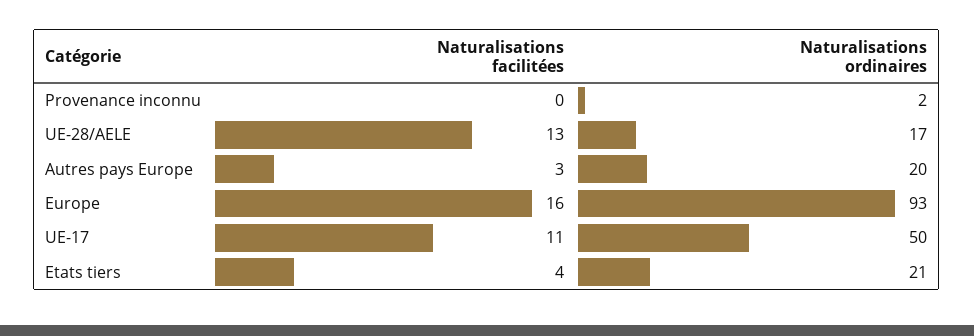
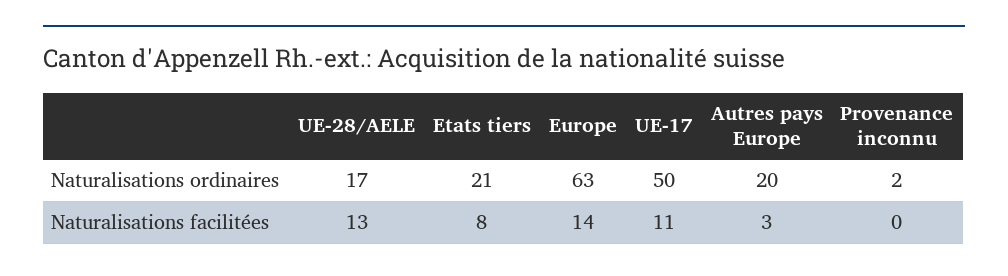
Naturalisations facilitées, Europe: 16 -> 14
Naturalisations ordinaires, Europe: 93 -> 63
Naturalisations facilitées, Etats tiers: 4 -> 8

